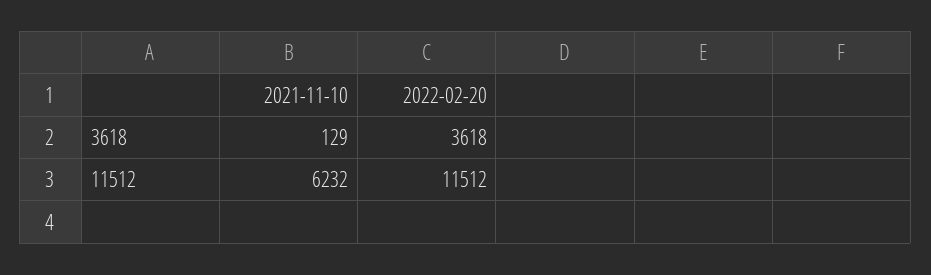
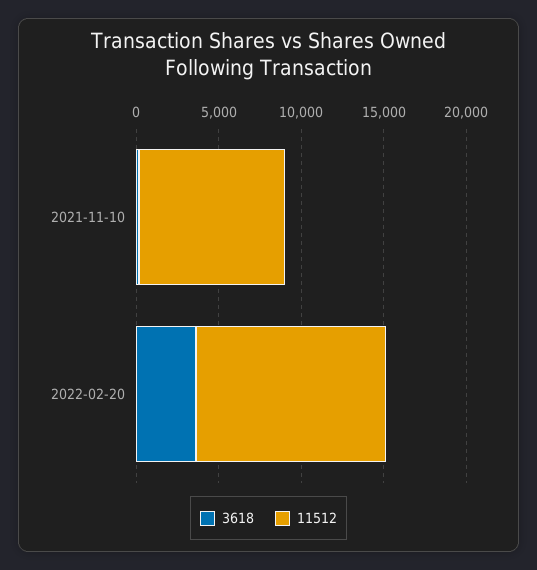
11512, 2021-11-10: 6232 -> 9000

